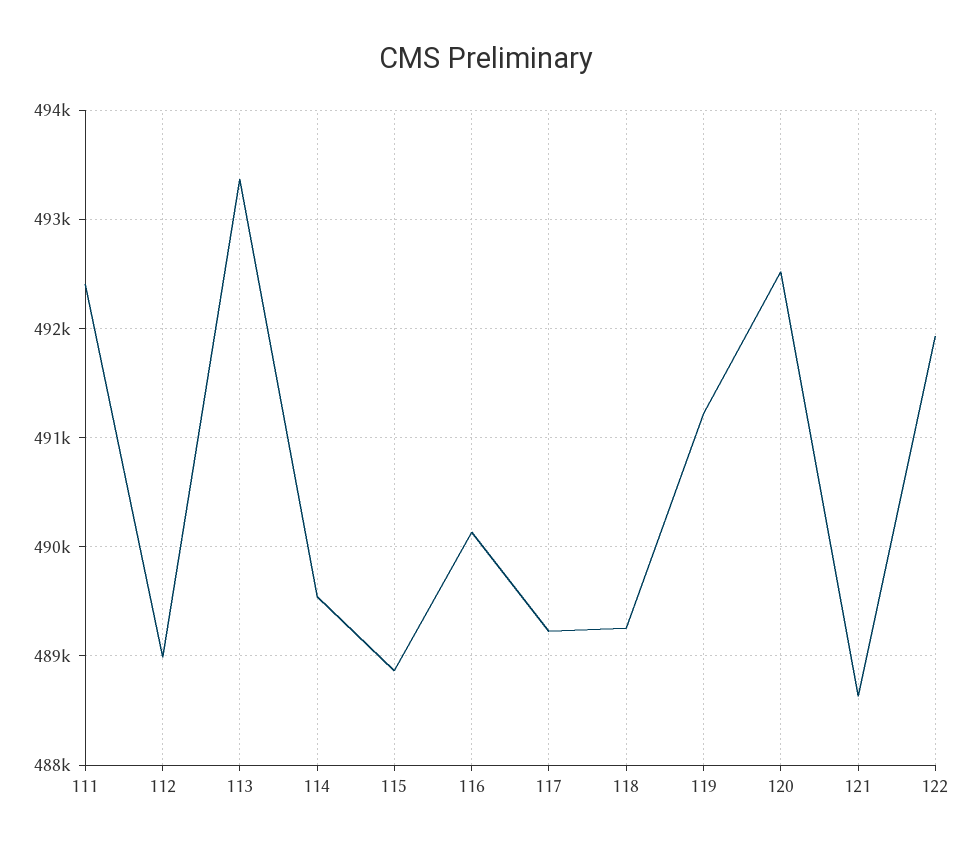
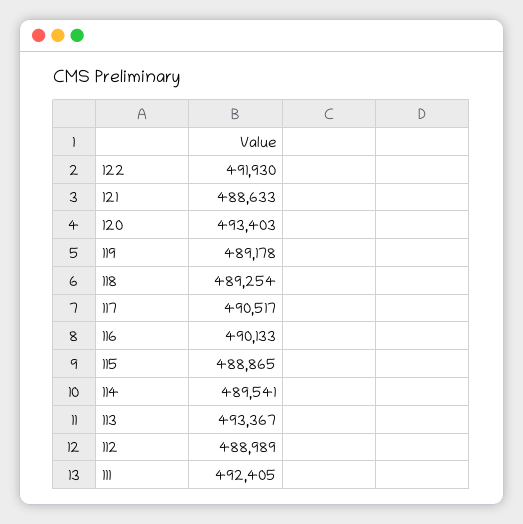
117: 489200 -> 490517
119: 491200 -> 489178
120: 492500 -> 493403

